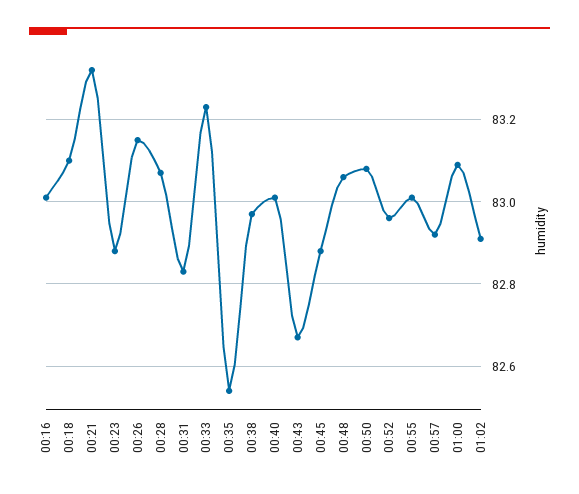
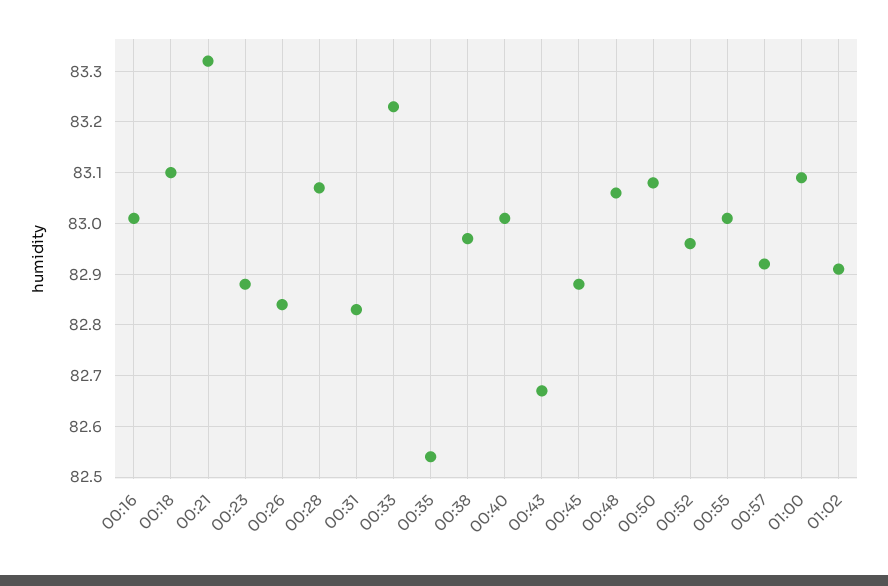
00:26: 83.15 -> 82.85

